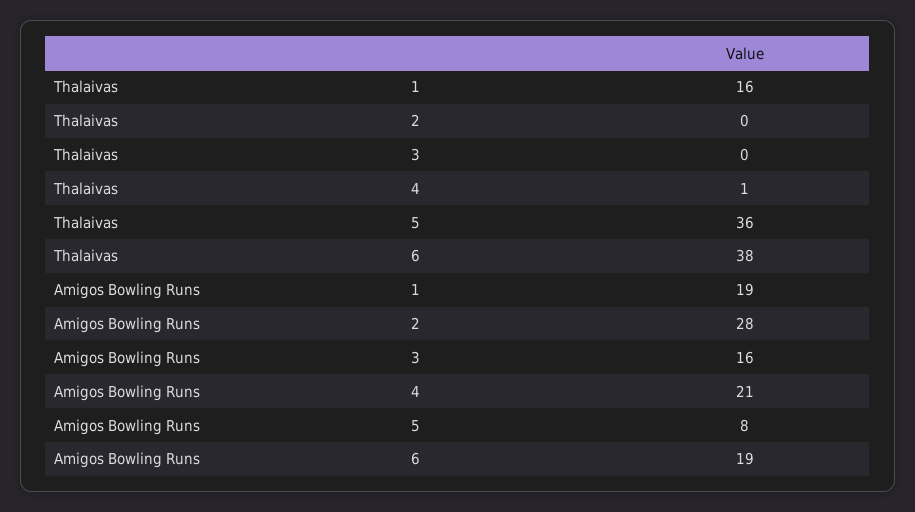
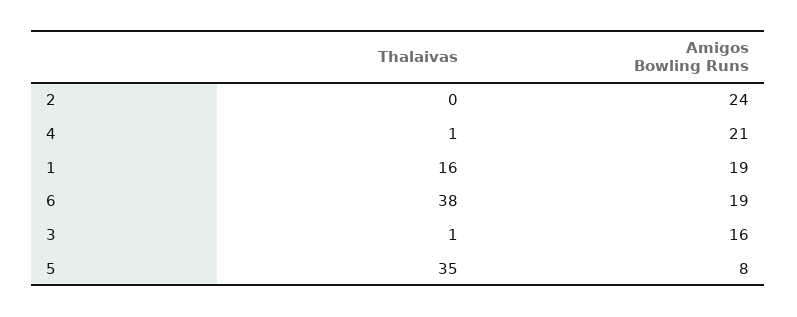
Thalaivas, 3: 0 -> 1
Thalaivas, 5: 36 -> 35
Amigos Bowling Runs, 2: 28 -> 24

